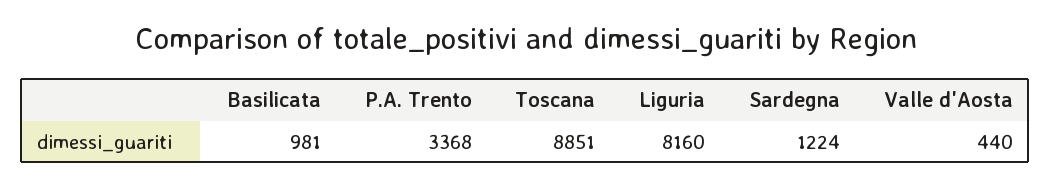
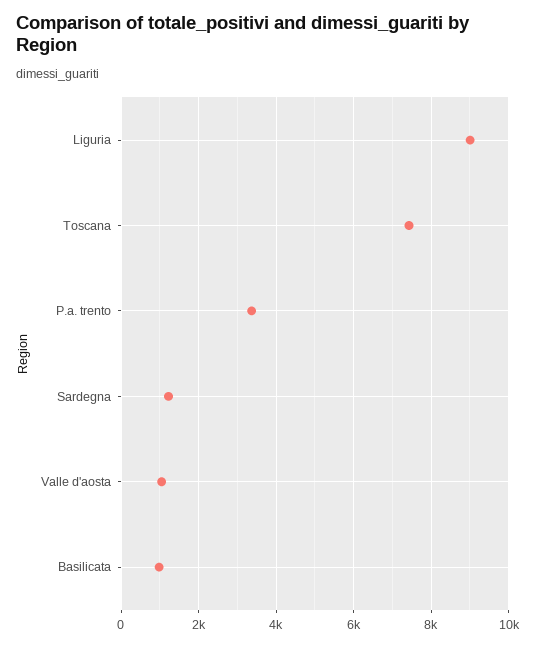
Toscana: 8851 -> 7400
Liguria: 8160 -> 9000
Valle d'Aosta: 440 -> 1000

